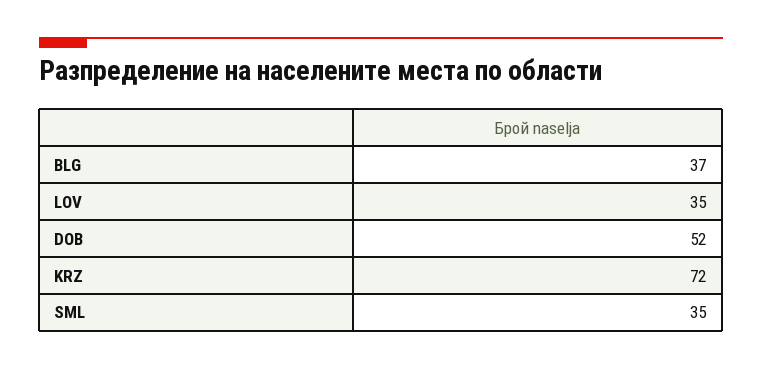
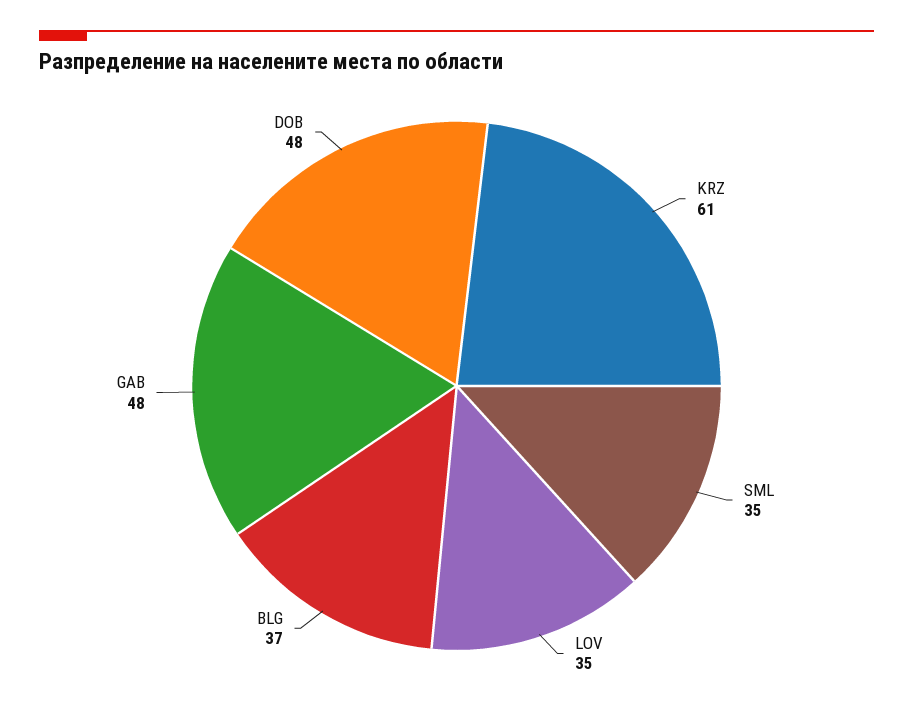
DOB: 52 -> 48
KRZ: 72 -> 61
GAB: none -> 48

